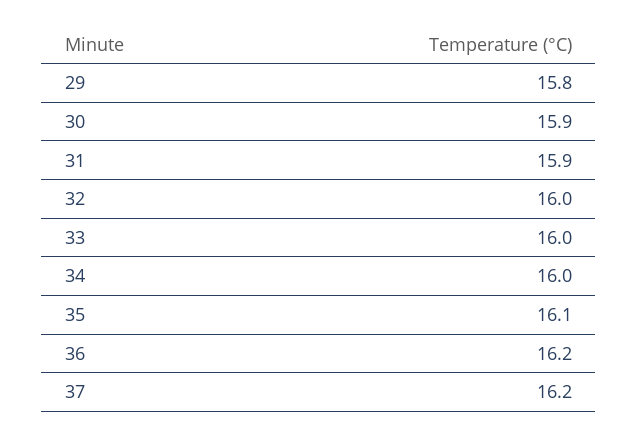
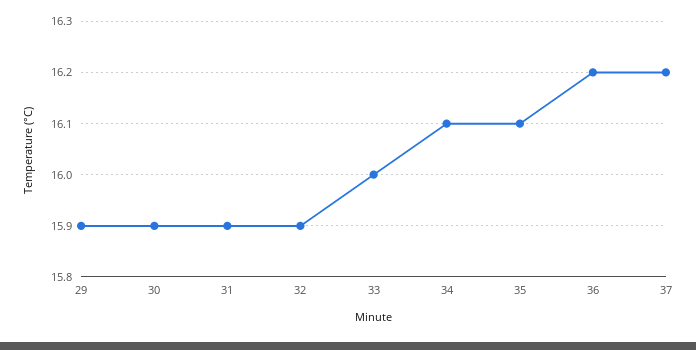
29: 15.8 -> 15.9
32: 16 -> 15.9
34: 16 -> 16.1

